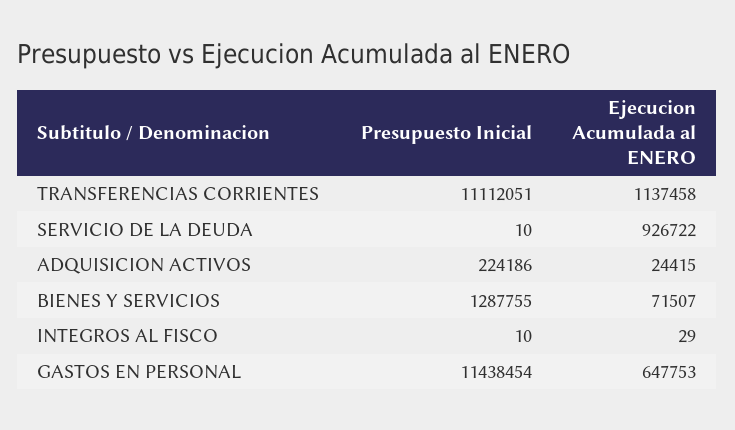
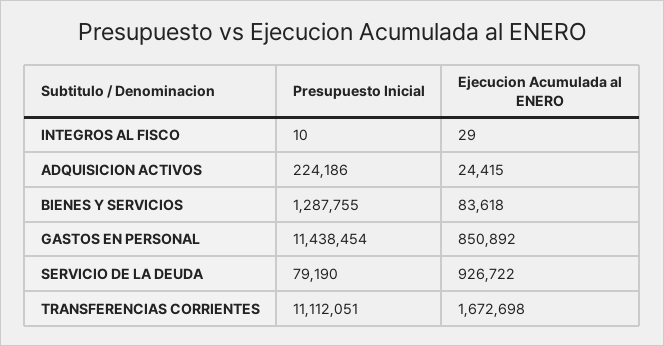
Ejecucion Acumulada al ENERO, TRANSFERENCIAS CORRIENTES: 1137458 -> 1672698
Presupuesto Inicial, SERVICIO DE LA DEUDA: 10 -> 79190
Ejecucion Acumulada al ENERO, BIENES Y SERVICIOS: 71507 -> 83618
Ejecucion Acumulada al ENERO, GASTOS EN PERSONAL: 647753 -> 850892

